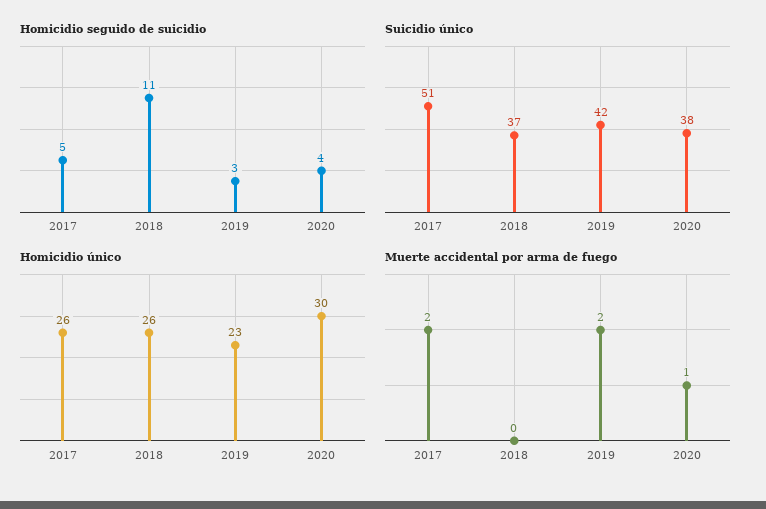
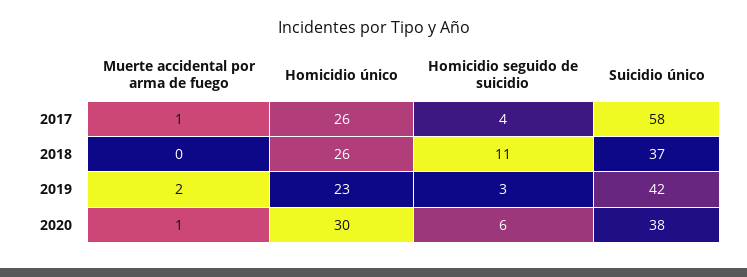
Homicidio seguido de suicidio, 2017: 5 -> 4
Homicidio seguido de suicidio, 2020: 4 -> 6
Suicidio único, 2017: 51 -> 58
Muerte accidental por arma de fuego, 2017: 2 -> 1

